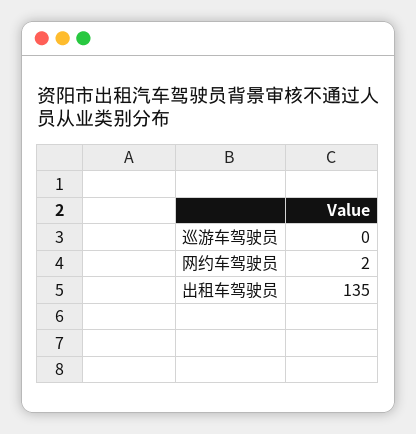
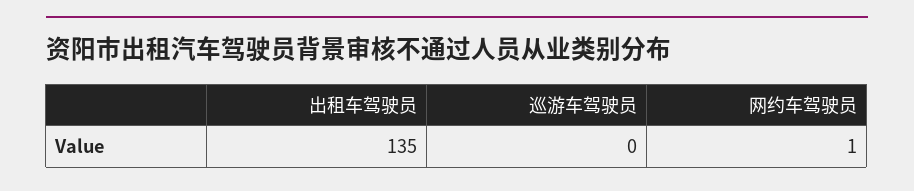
网约车驾驶员: 2 -> 1

